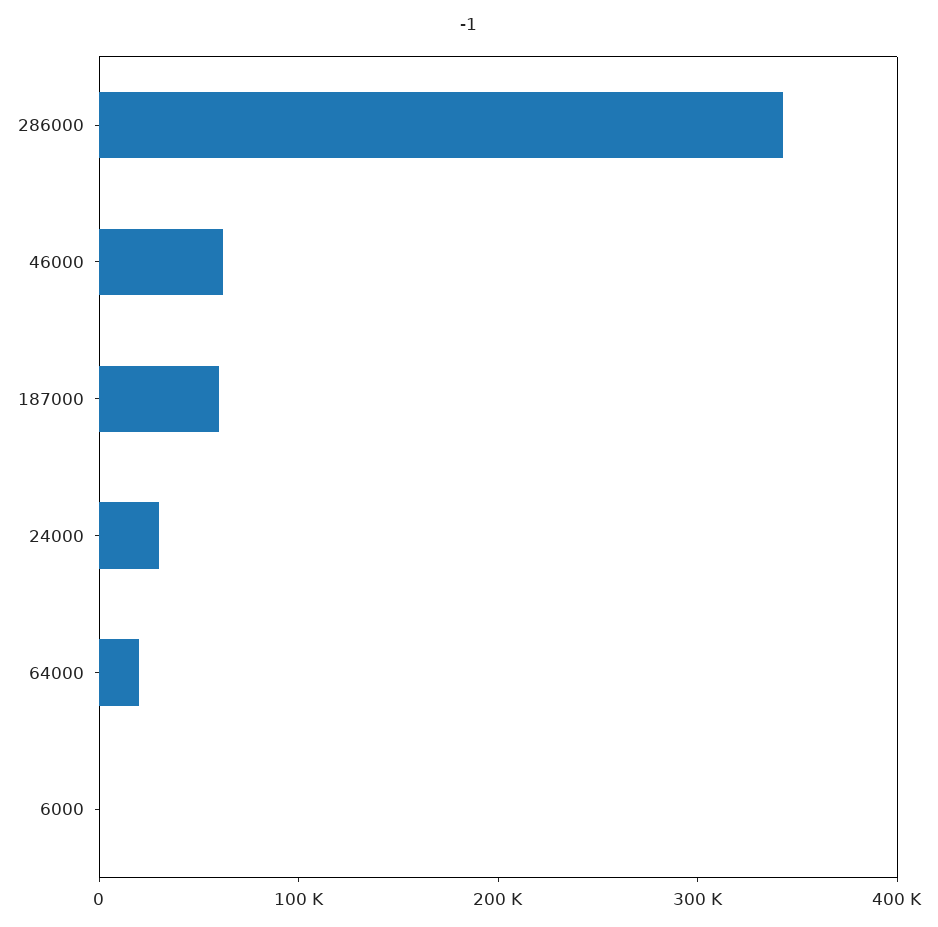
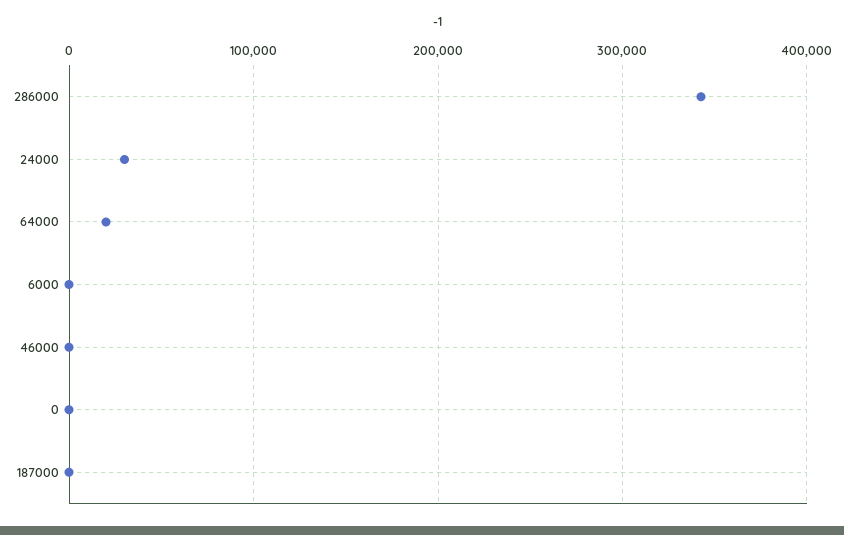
46000: 60000 -> 0
187000: 60000 -> 0
0: none -> 0

